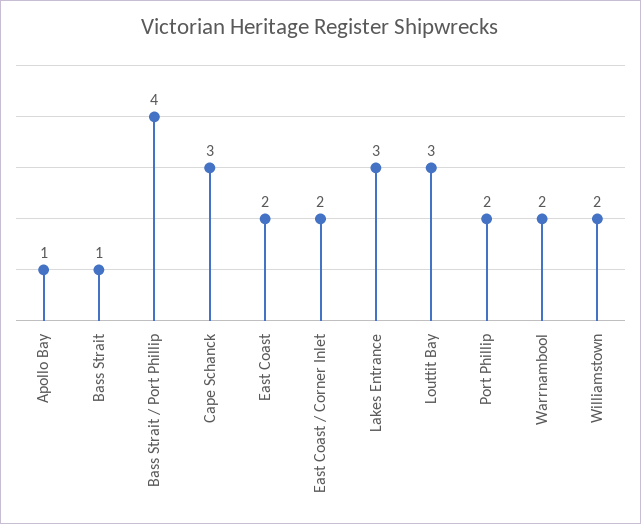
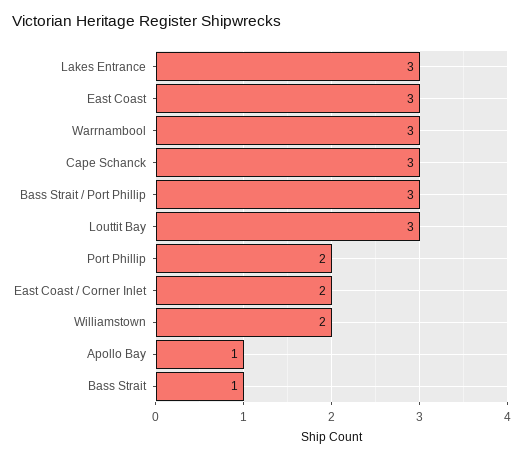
Bass Strait / Port Phillip: 4 -> 3
East Coast: 2 -> 3
Warrnambool: 2 -> 3

